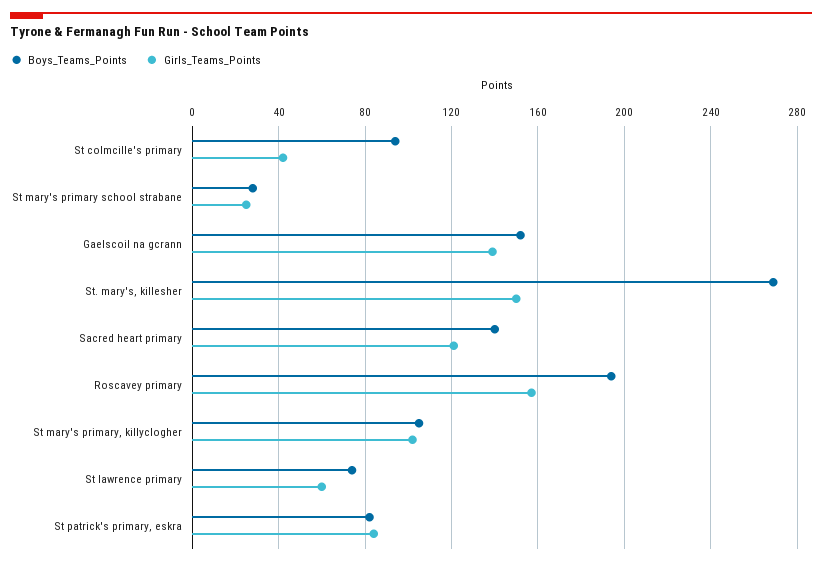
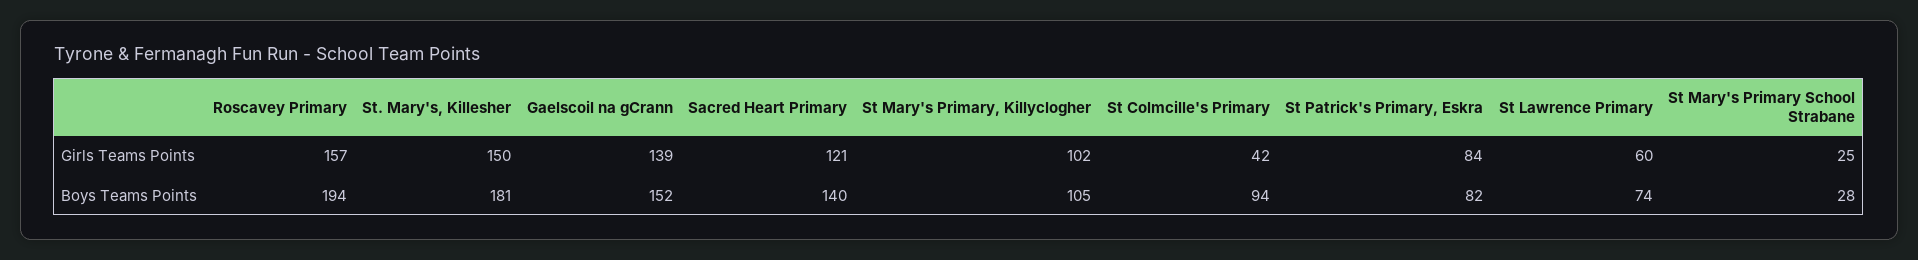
Boys_Teams_Points, St. mary's, killesher: 270 -> 181

